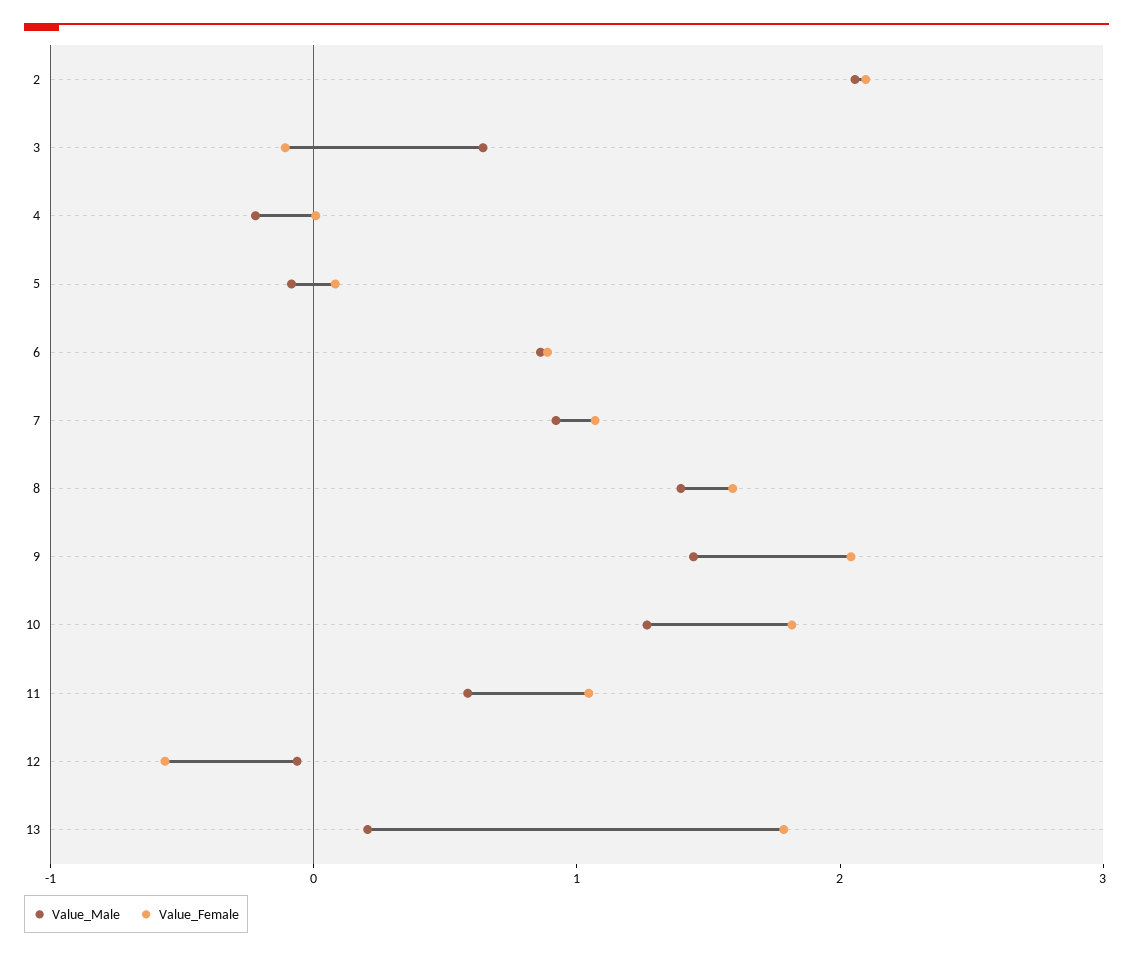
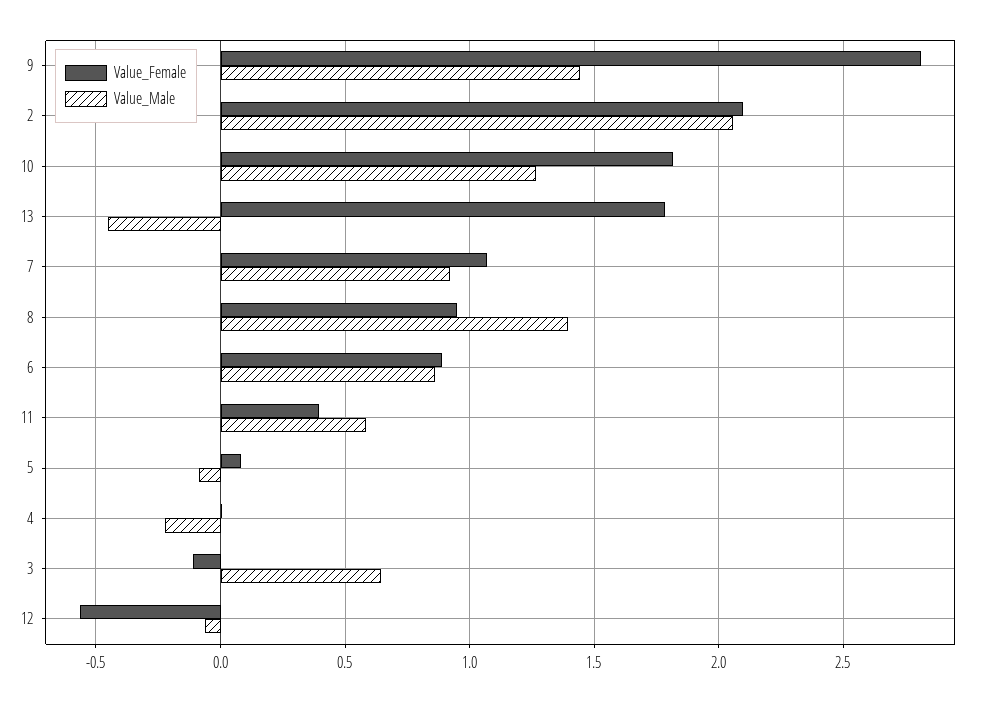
Value_Female, 8: 1.6 -> 0.95
Value_Female, 9: 2 -> 2.8
Value_Female, 11: 1 -> 0.4
Value_Male, 13: 0.2 -> -0.45

